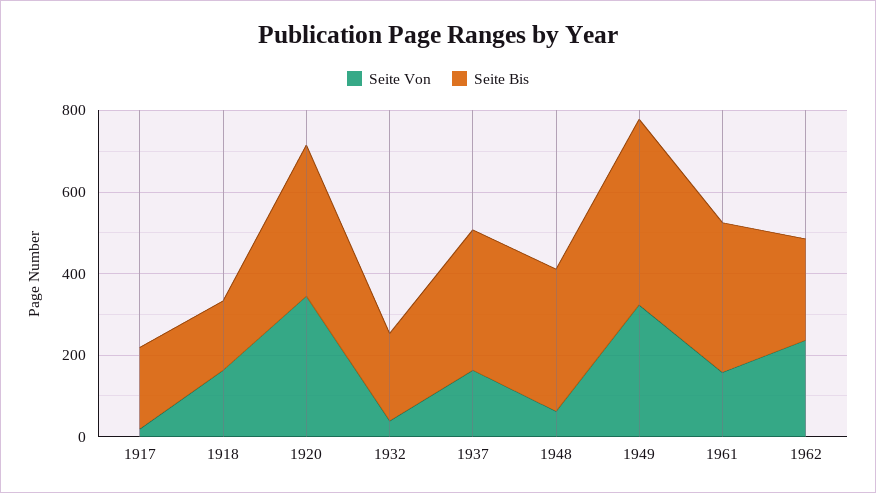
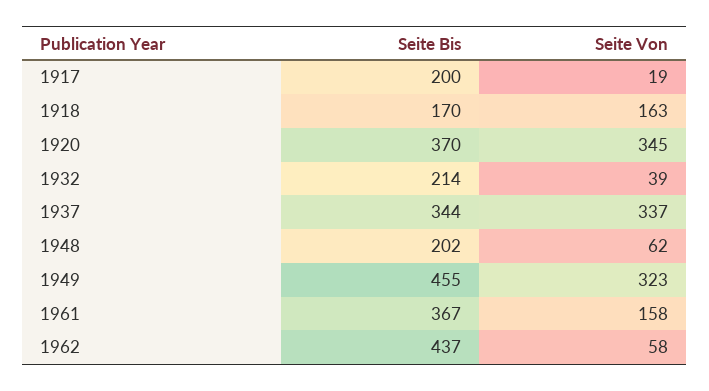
Seite Von, 1937: 150 -> 337
Seite Bis, 1948: 350 -> 202
Seite Von, 1962: 250 -> 58
Seite Bis, 1962: 250 -> 437

